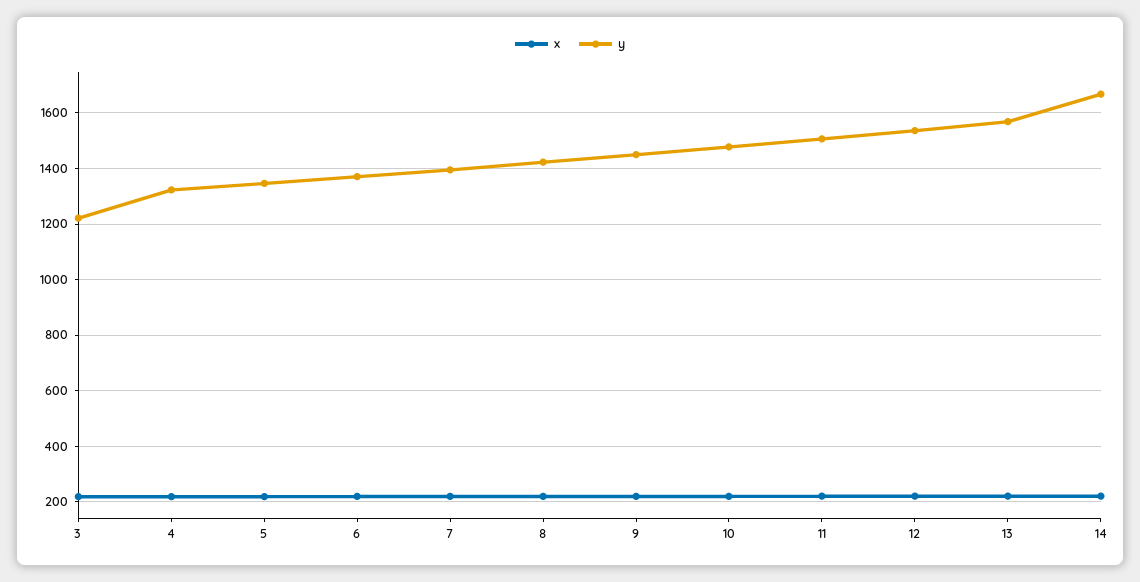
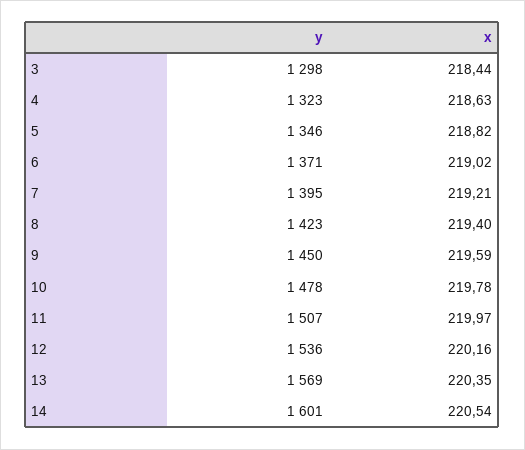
y, 3: 1225 -> 1298
y, 14: 1675 -> 1601

